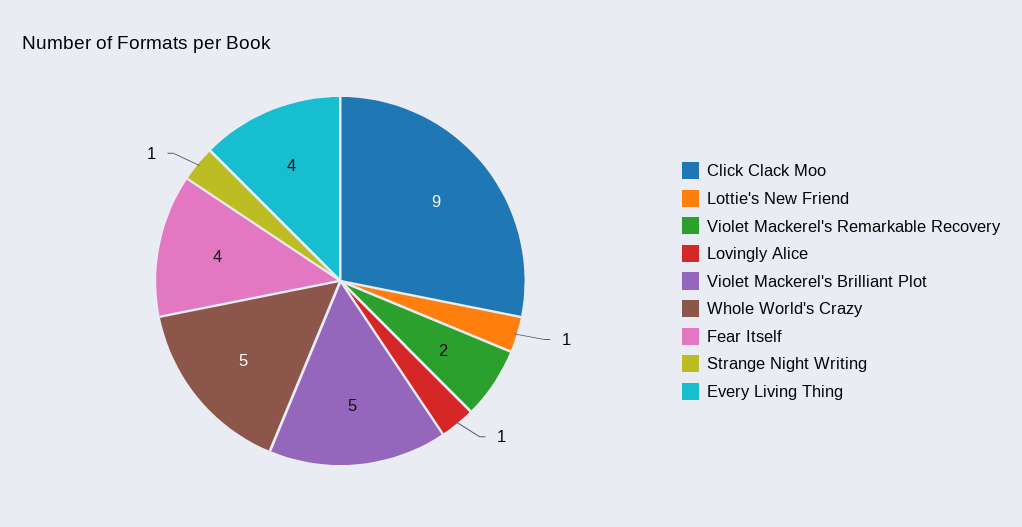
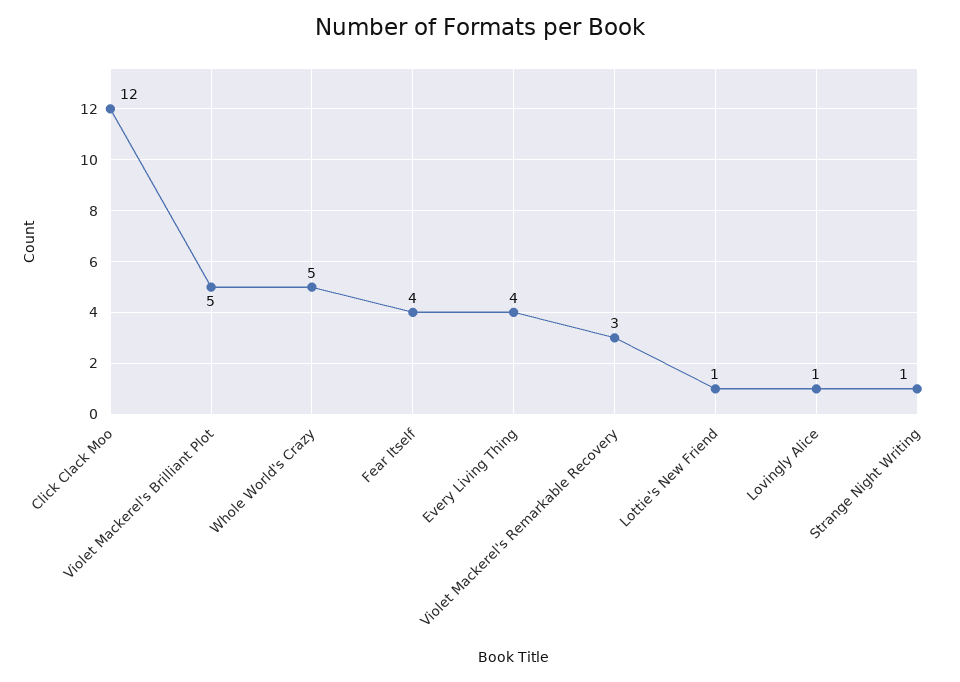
Click Clack Moo: 9 -> 12
Violet Mackerel's Remarkable Recovery: 2 -> 3

